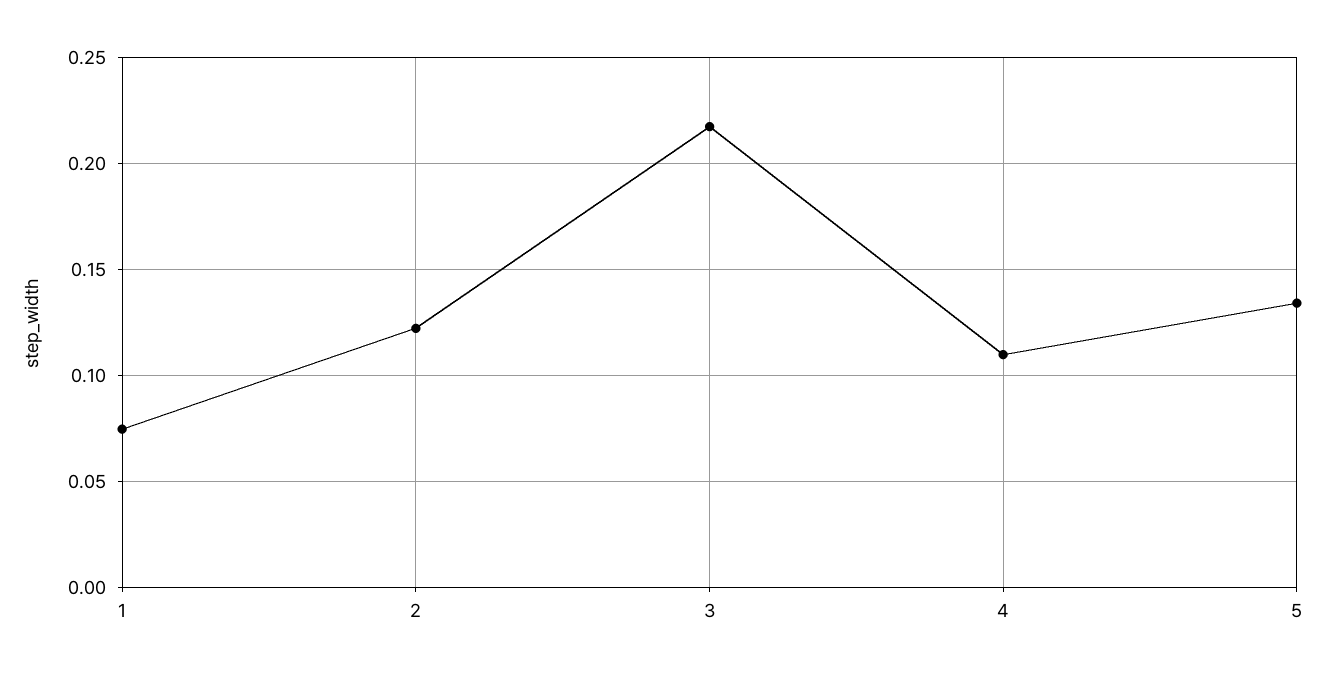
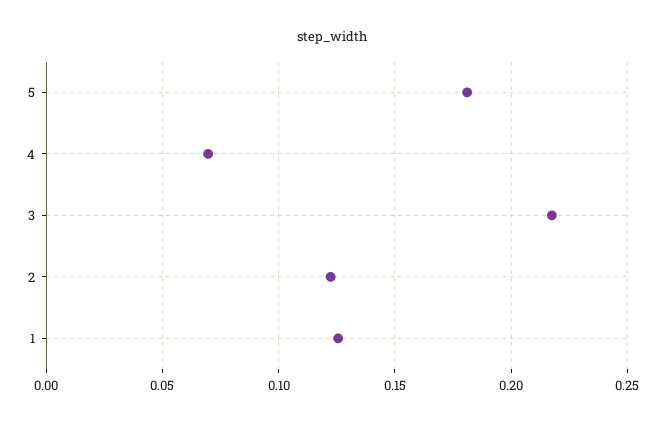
1: 0.075 -> 0.125
4: 0.11 -> 0.07
5: 0.135 -> 0.18

